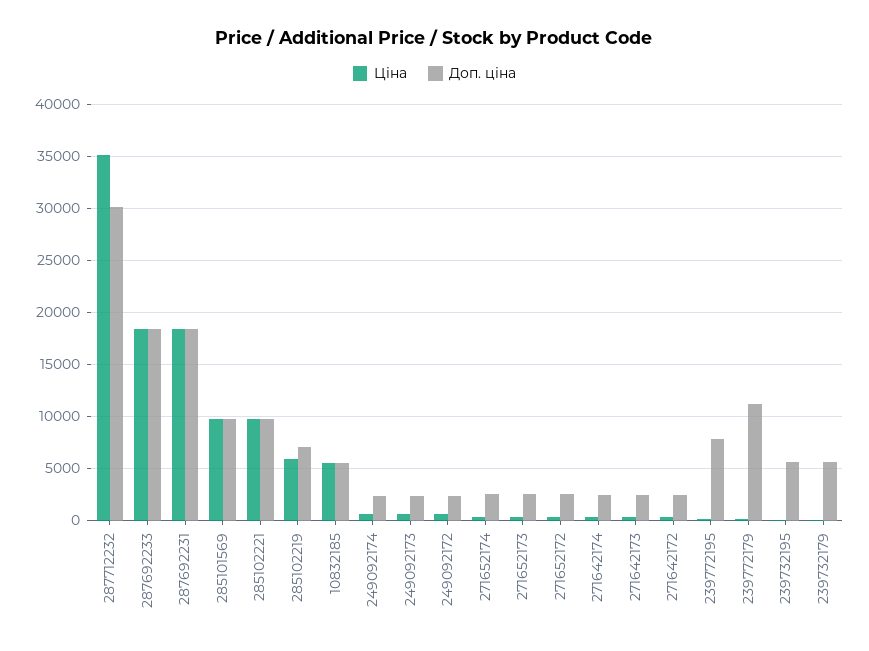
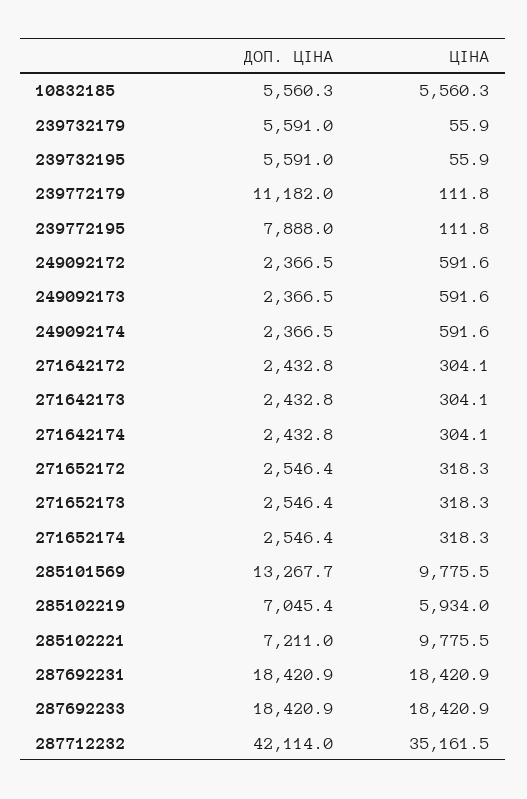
Доп. ціна, 287712232: 30000 -> 42114
Доп. ціна, 285101569: 10000 -> 13267.7
Доп. ціна, 285102221: 10000 -> 7211

